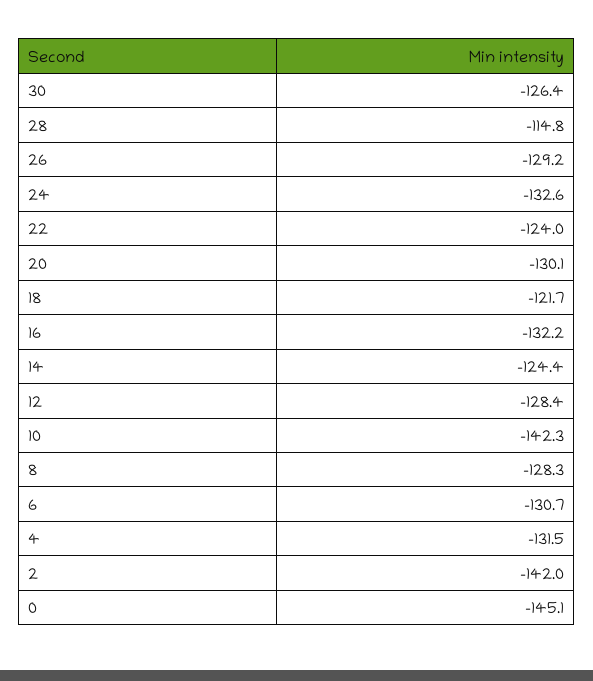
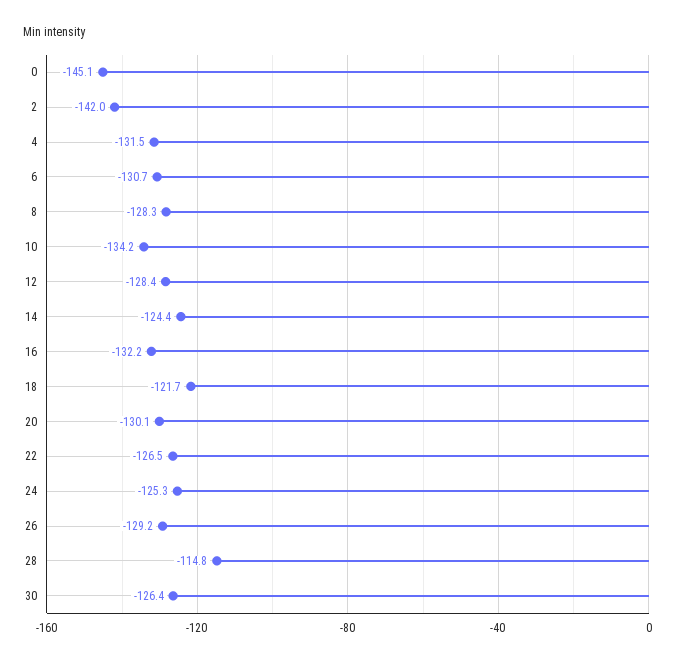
24: -132.6 -> -125.3
22: -124 -> -126.5
10: -142.3 -> -134.2

